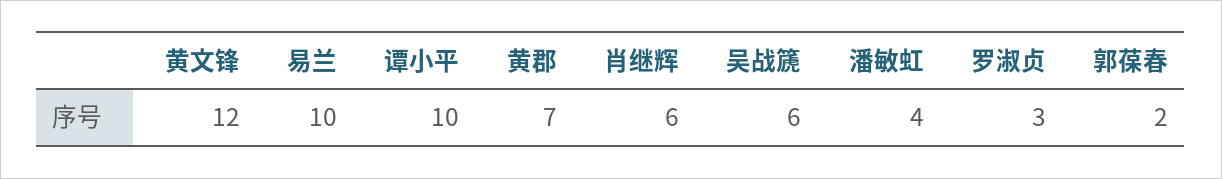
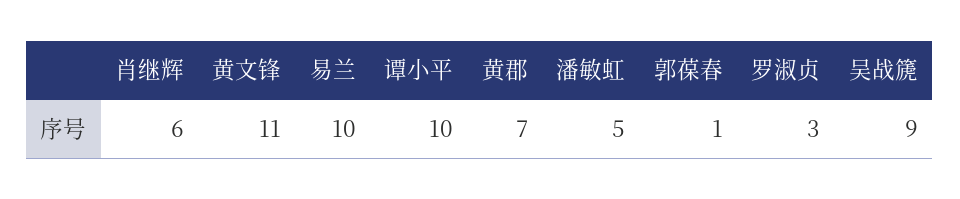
黄文锋: 12 -> 11
吴战篪: 6 -> 9
潘敏虹: 4 -> 5
郭葆春: 2 -> 1

